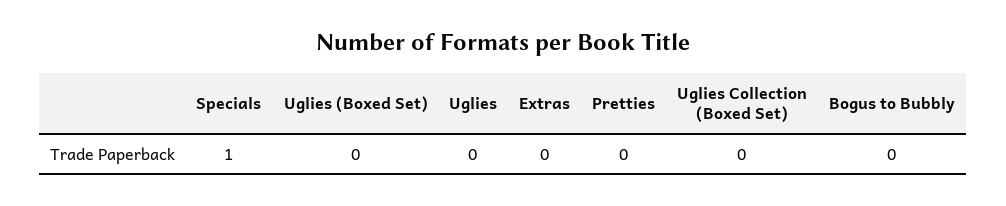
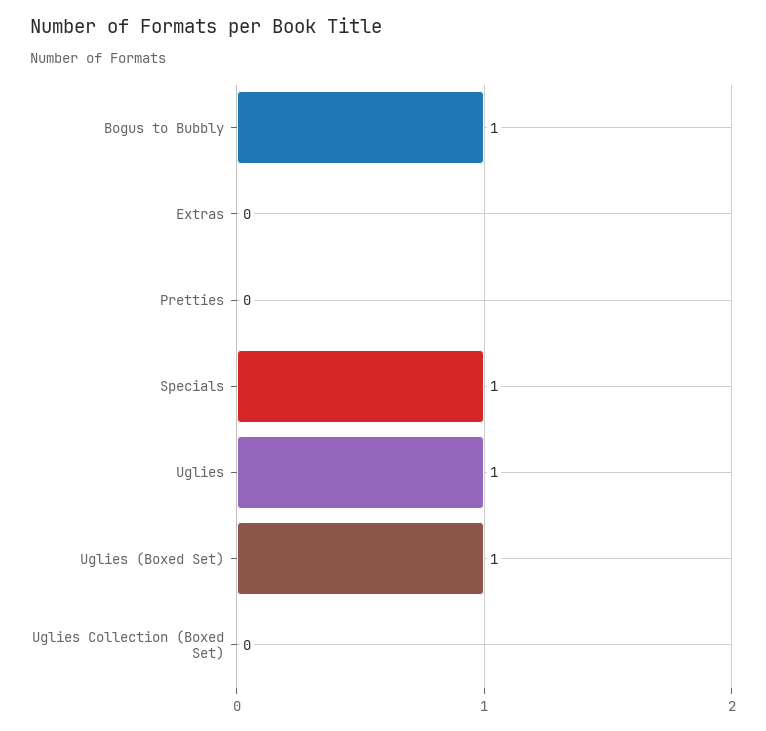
Uglies (Boxed Set): 0 -> 1
Uglies: 0 -> 1
Bogus to Bubbly: 0 -> 1

